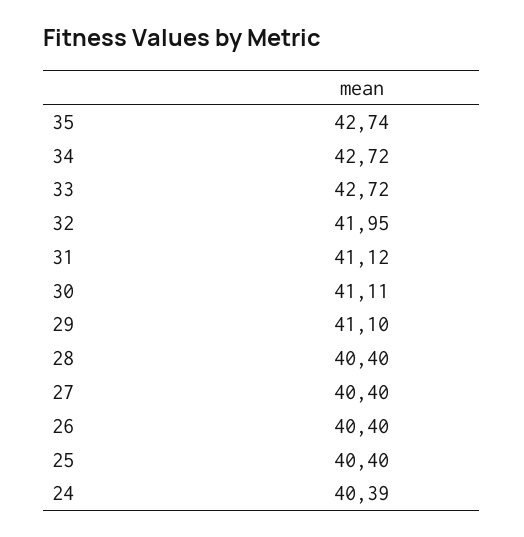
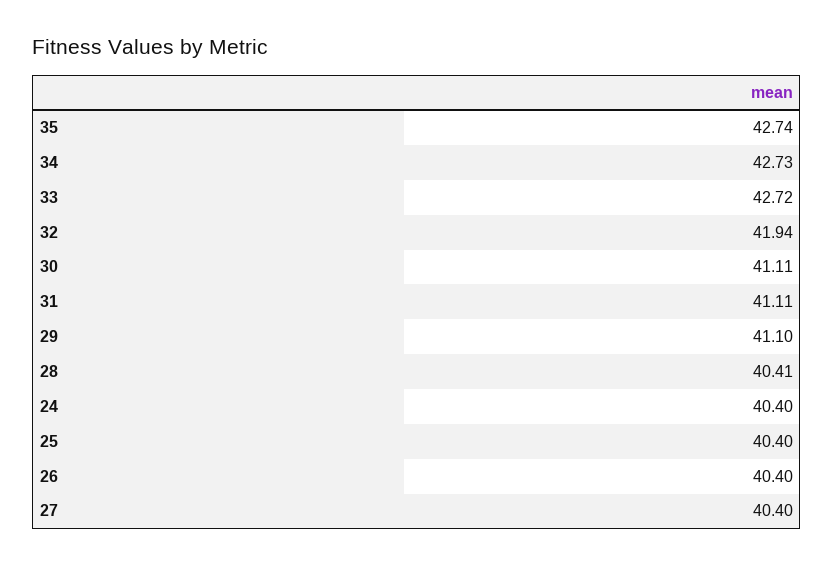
34: 42.72 -> 42.73
32: 41.95 -> 41.94
31: 41.12 -> 41.11
28: 40.4 -> 40.41
24: 40.39 -> 40.4

